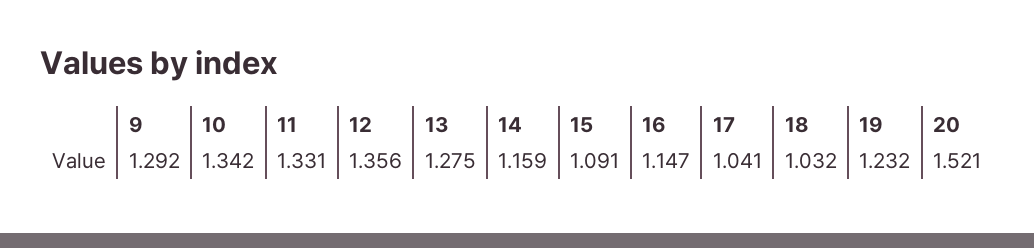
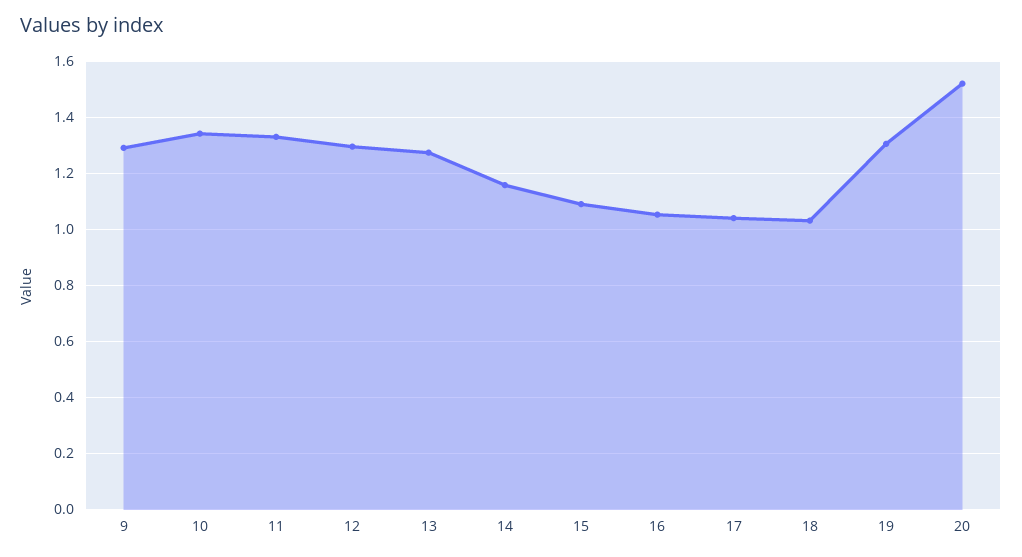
12: 1.356 -> 1.3
16: 1.147 -> 1.05
19: 1.232 -> 1.3

